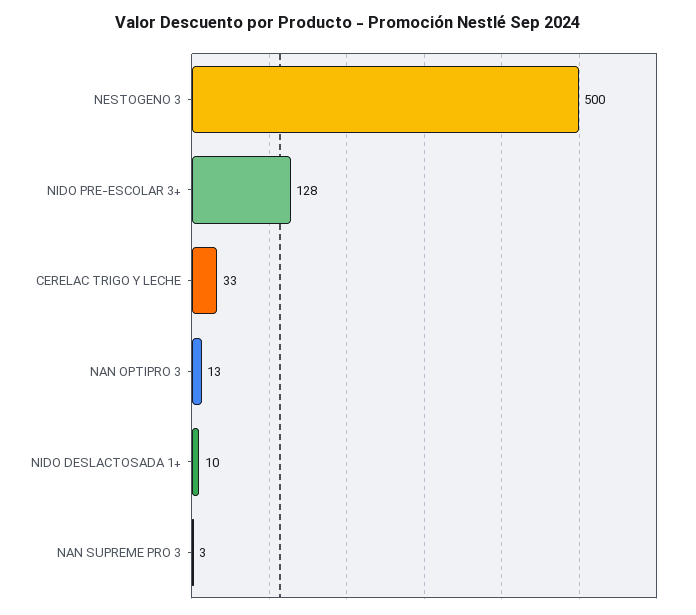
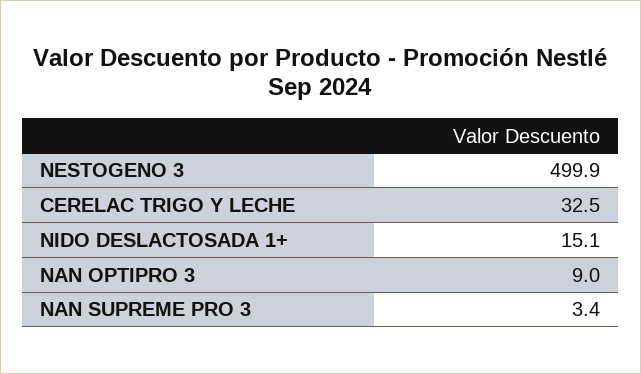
NIDO PRE-ESCOLAR 3+: 128 -> none
NAN OPTIPRO 3: 13 -> 9
NIDO DESLACTOSADA 1+: 10 -> 15.1

